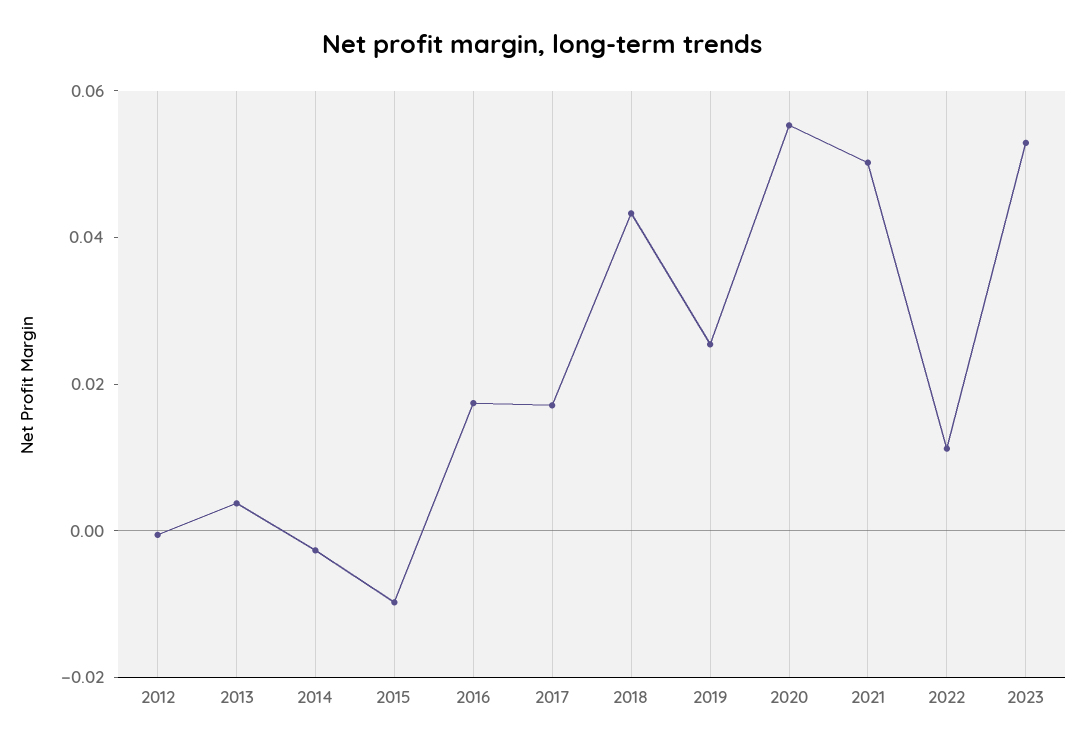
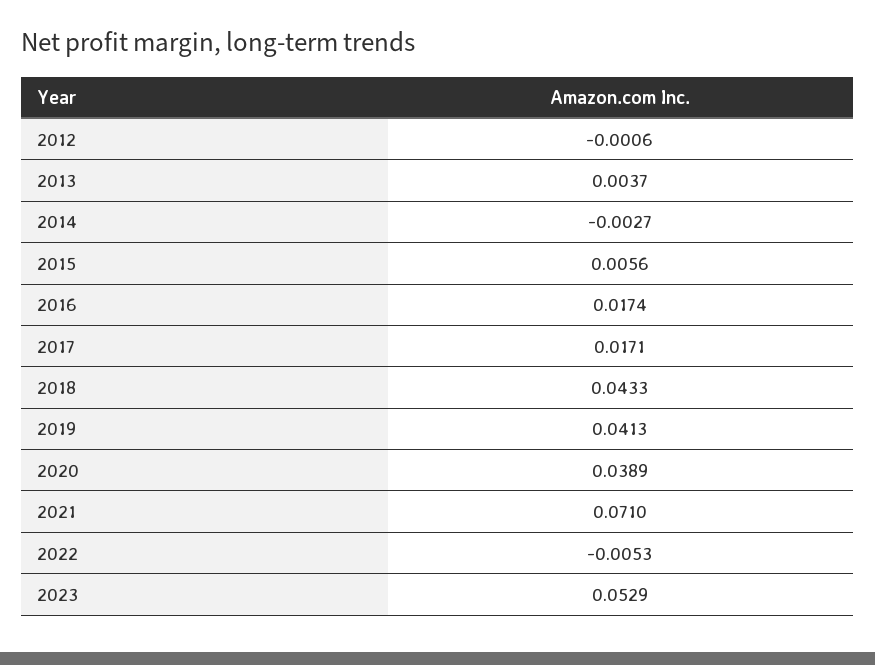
2015: -0.01 -> 0.0056
2019: 0.025 -> 0.0413
2020: 0.055 -> 0.0389
2021: 0.05 -> 0.071
2022: 0.01 -> -0.0053

